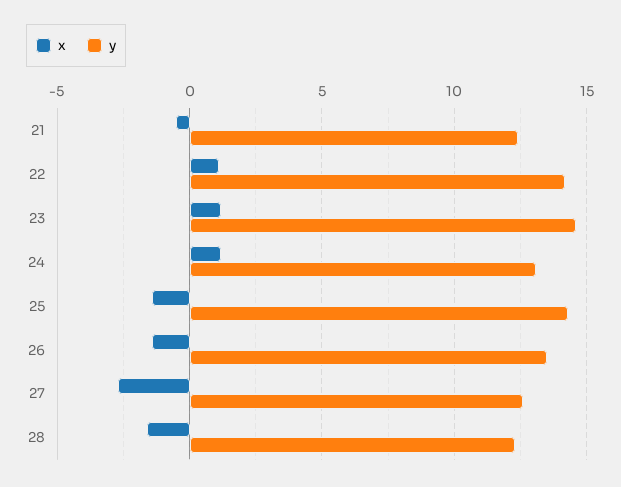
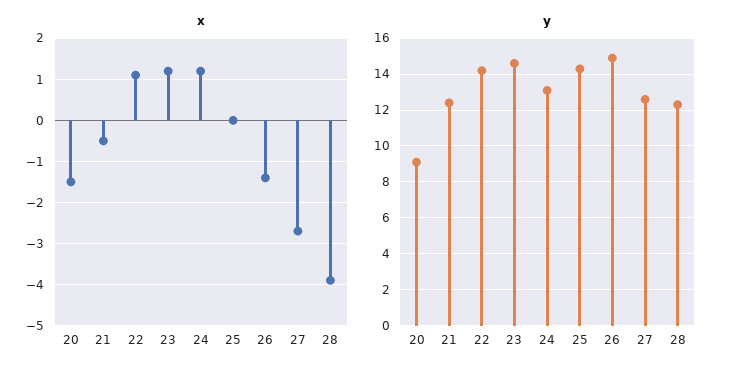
x, 25: -1.5 -> 0
y, 26: 13.5 -> 15
x, 28: -1.5 -> -4
x, 20: none -> -1.5
y, 20: none -> 9

